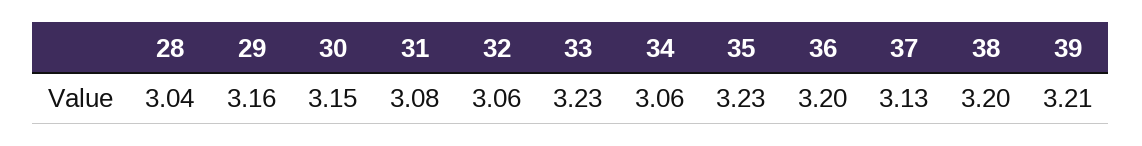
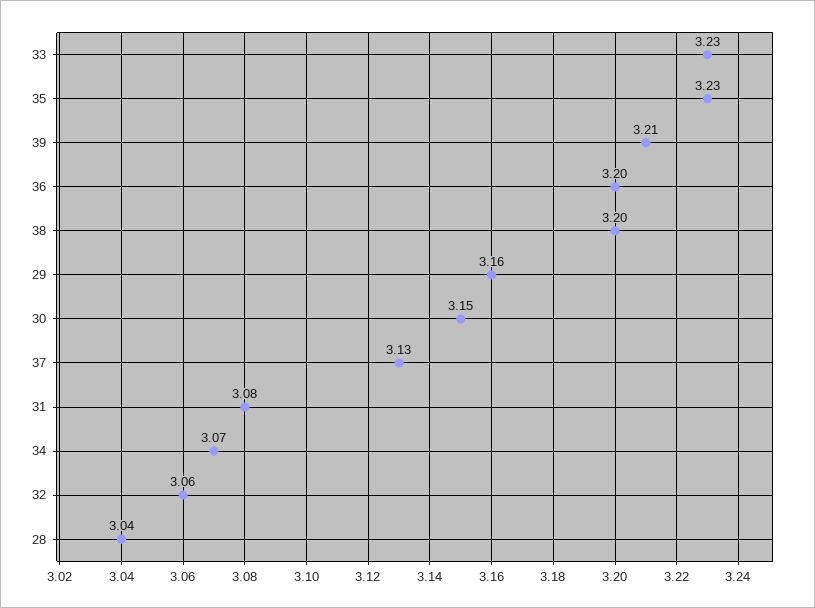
34: 3.06 -> 3.07

